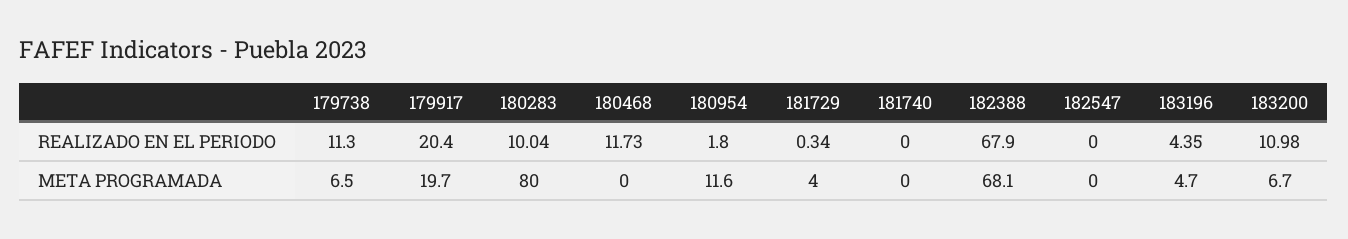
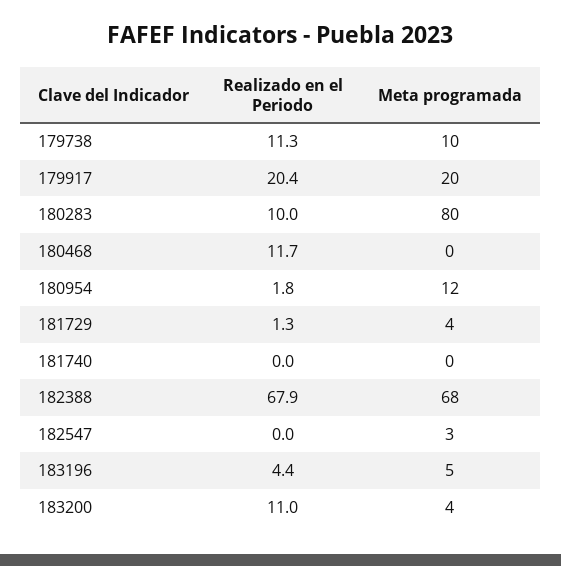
181729, REALIZADO EN EL PERIODO: 0.34 -> 1.3
179738, META PROGRAMADA: 6.5 -> 10
182547, META PROGRAMADA: 0 -> 3
183200, META PROGRAMADA: 6.7 -> 4

